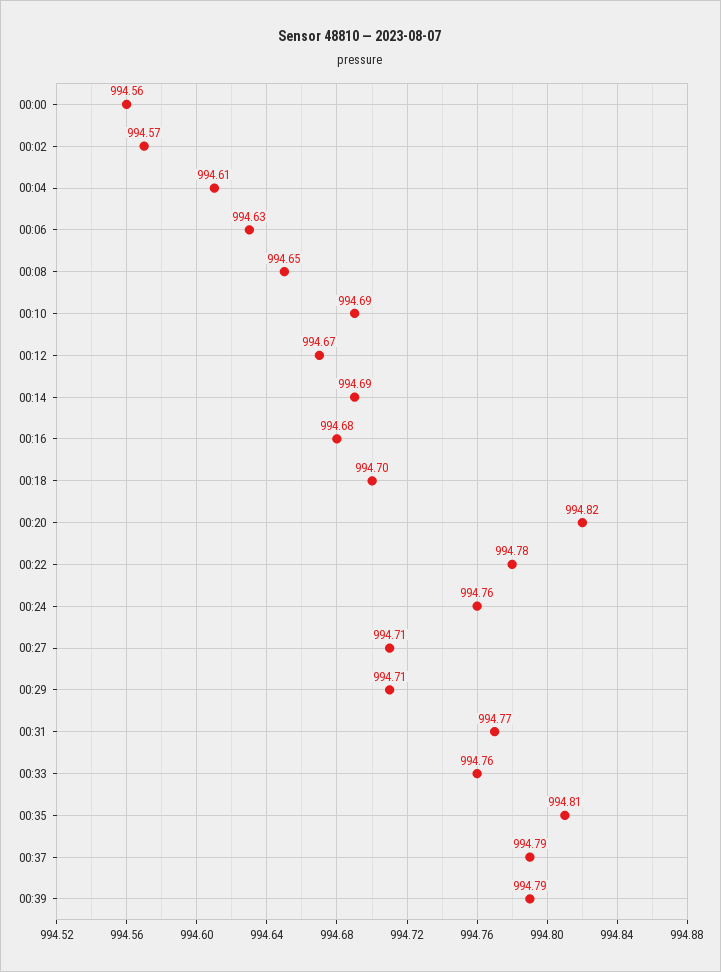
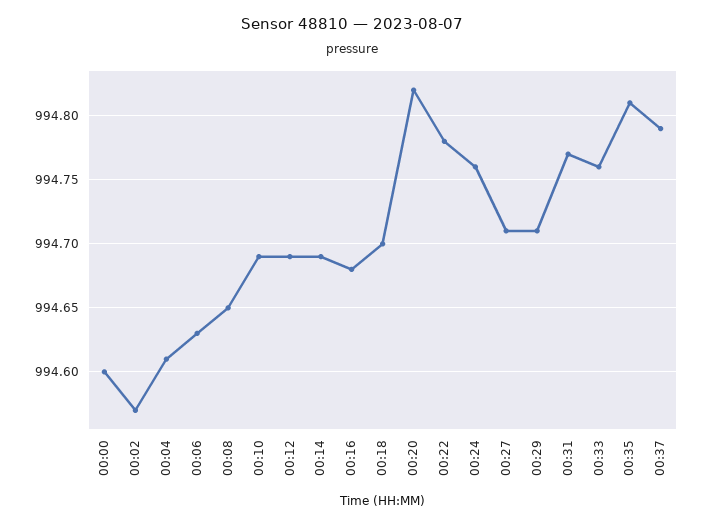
00:00: 994.56 -> 994.6
00:12: 994.67 -> 994.69
00:39: 994.79 -> none

